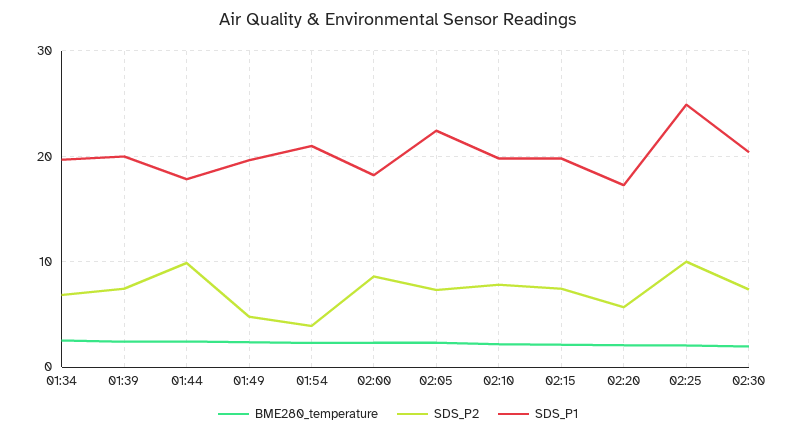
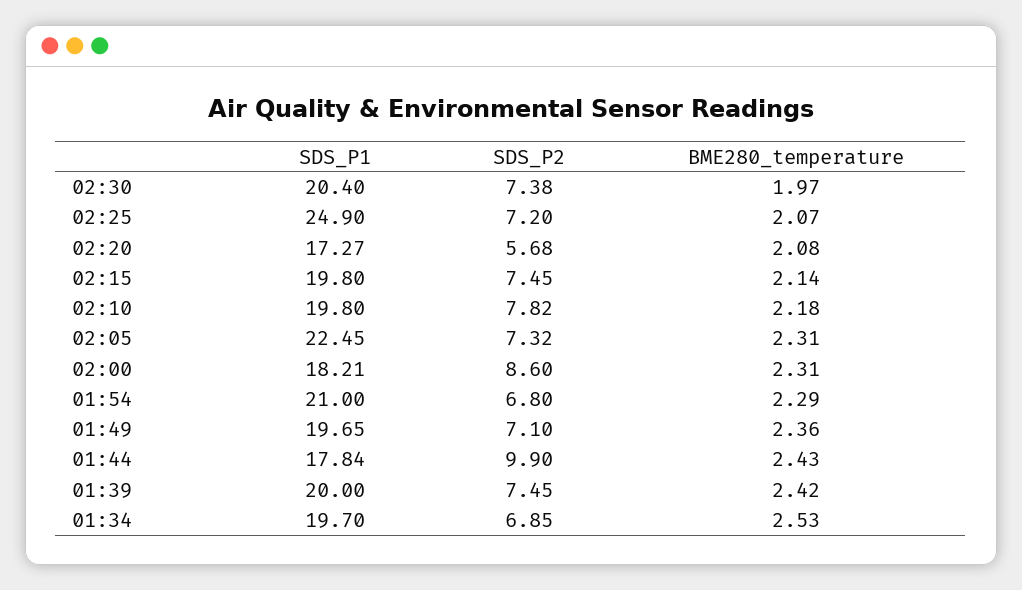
SDS_P2, 01:49: 5 -> 7.1
SDS_P2, 01:54: 4 -> 6.8
SDS_P2, 02:25: 10 -> 7.2

